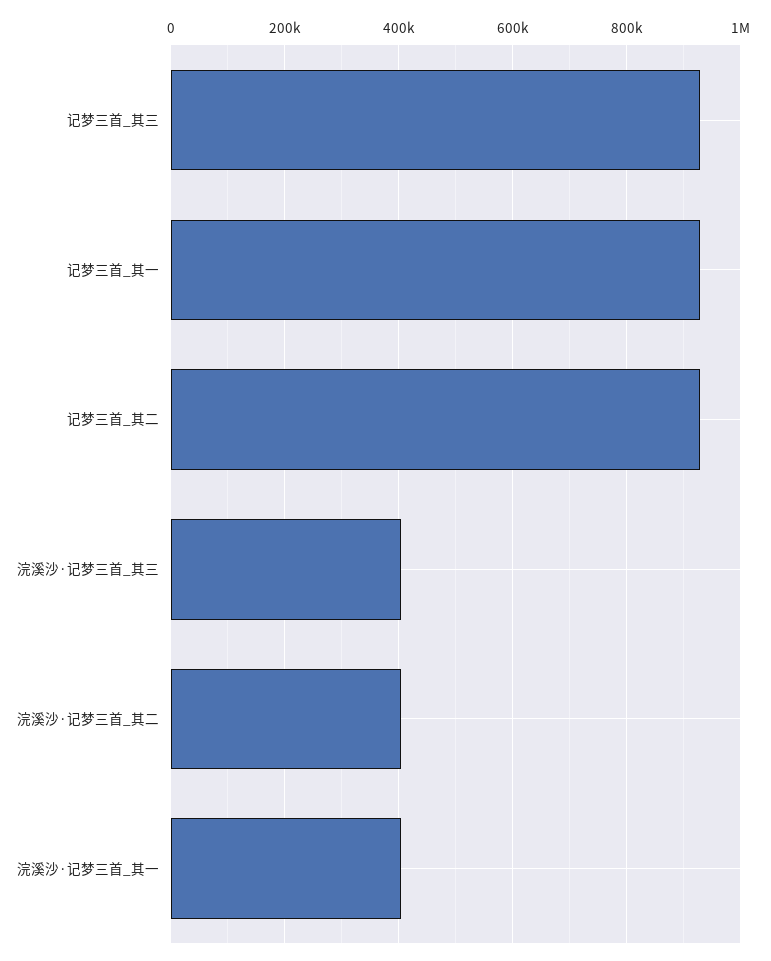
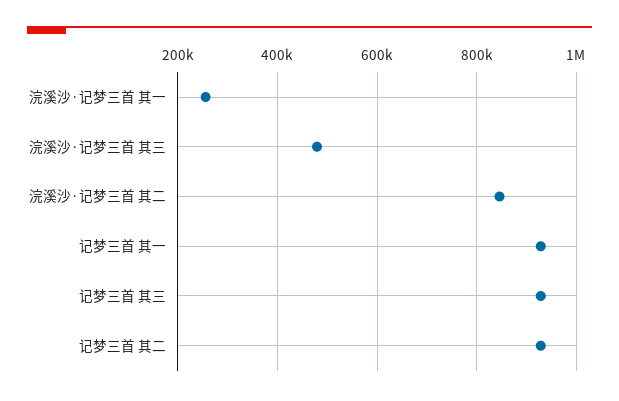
浣溪沙·记梦三首_其三: 400000 -> 480000
浣溪沙·记梦三首_其二: 400000 -> 840000
浣溪沙·记梦三首_其一: 400000 -> 260000

